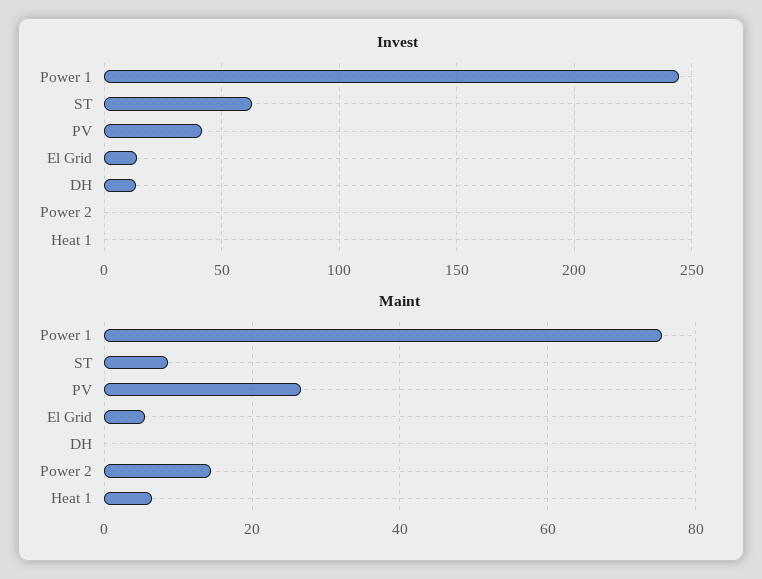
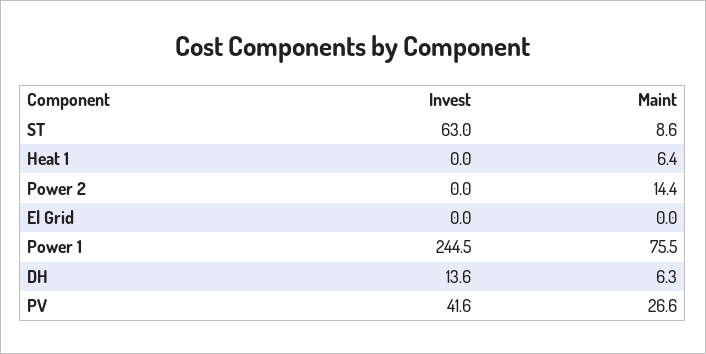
Invest, El Grid: 15 -> 0
Maint, El Grid: 6 -> 0
Maint, DH: 0 -> 6.3

